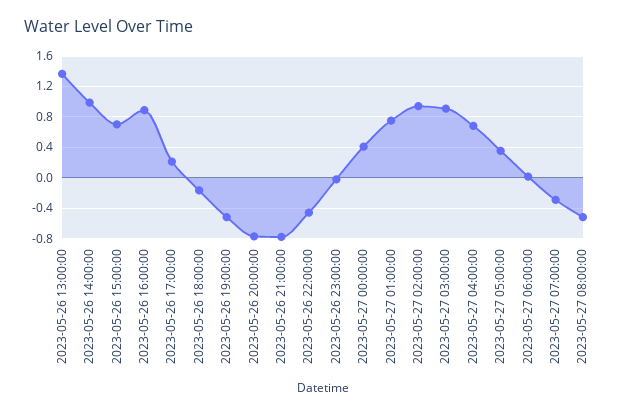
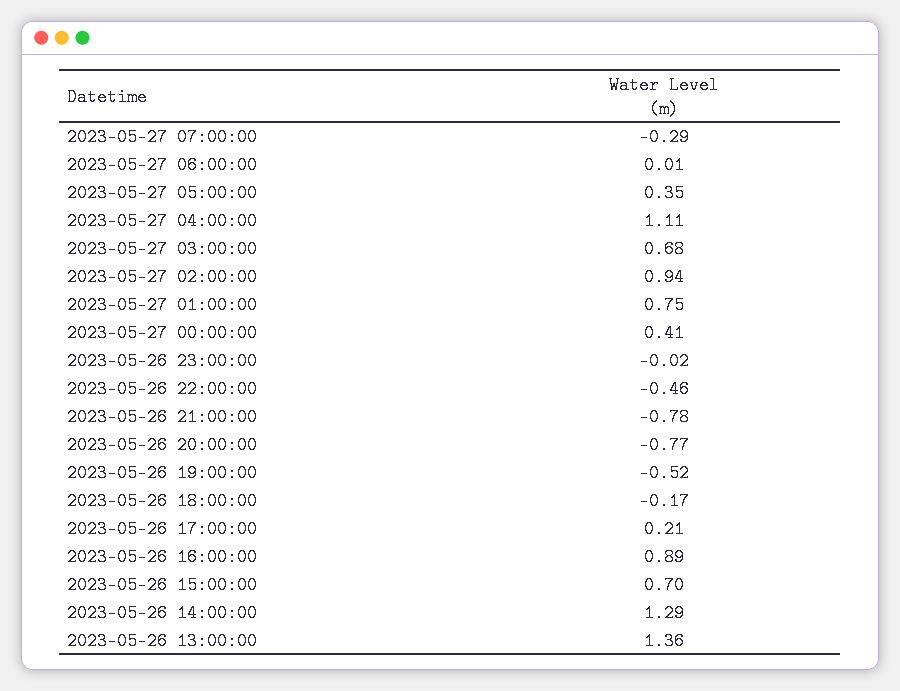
2023-05-26 14:00:00: 1 -> 1.29
2023-05-27 03:00:00: 0.9 -> 0.68
2023-05-27 04:00:00: 0.7 -> 1.11
2023-05-27 08:00:00: -0.5 -> none

